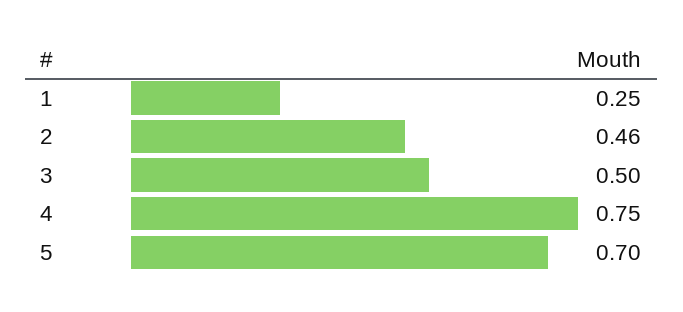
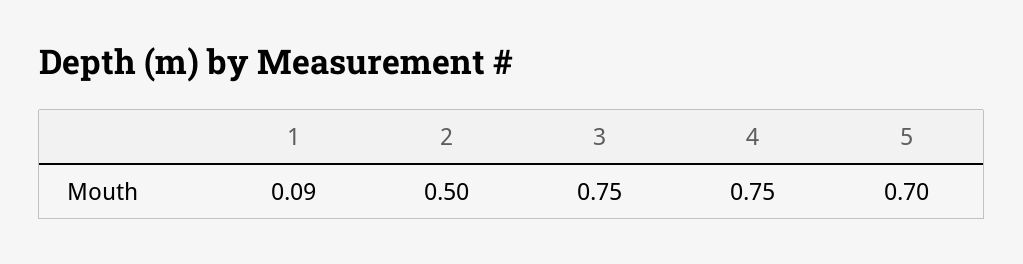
1: 0.25 -> 0.09
2: 0.46 -> 0.5
3: 0.5 -> 0.75

